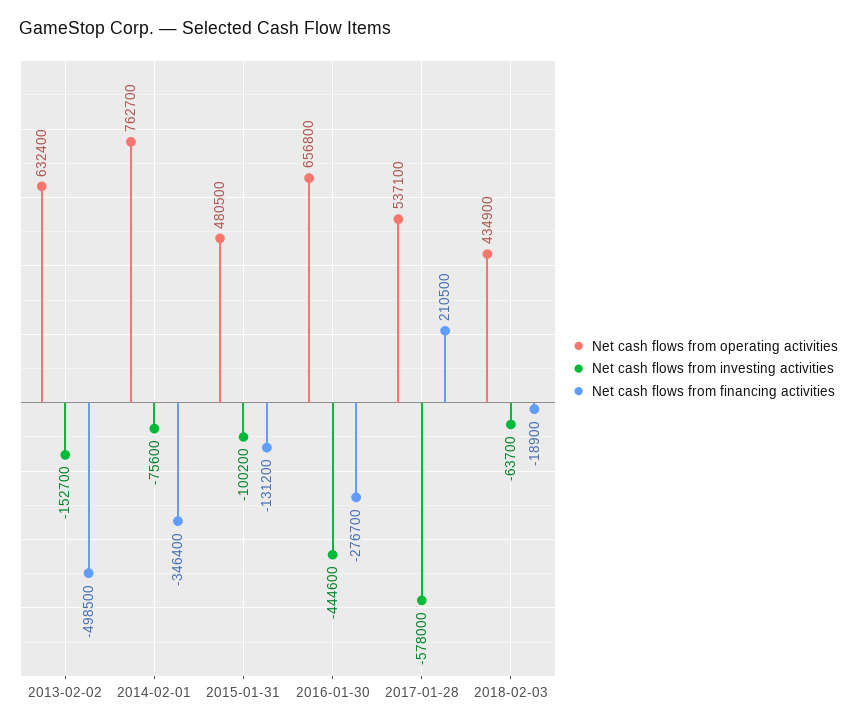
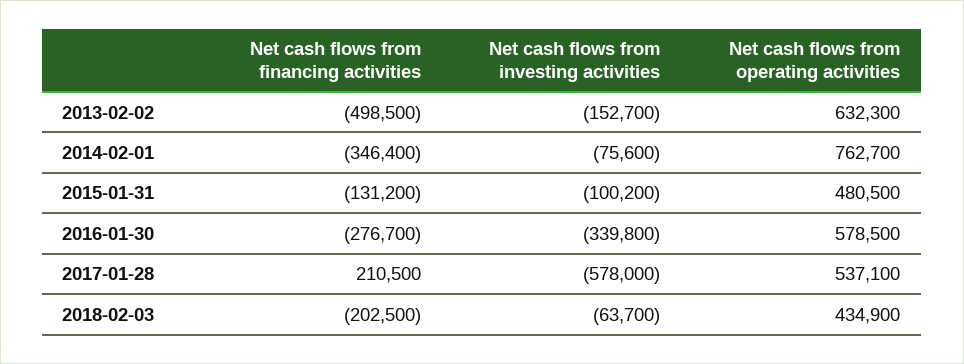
Net cash flows from operating activities, 2013-02-02: 632400 -> 632300
Net cash flows from operating activities, 2016-01-30: 656800 -> 578500
Net cash flows from investing activities, 2016-01-30: -444600 -> -339800
Net cash flows from financing activities, 2018-02-03: -18900 -> -202500

